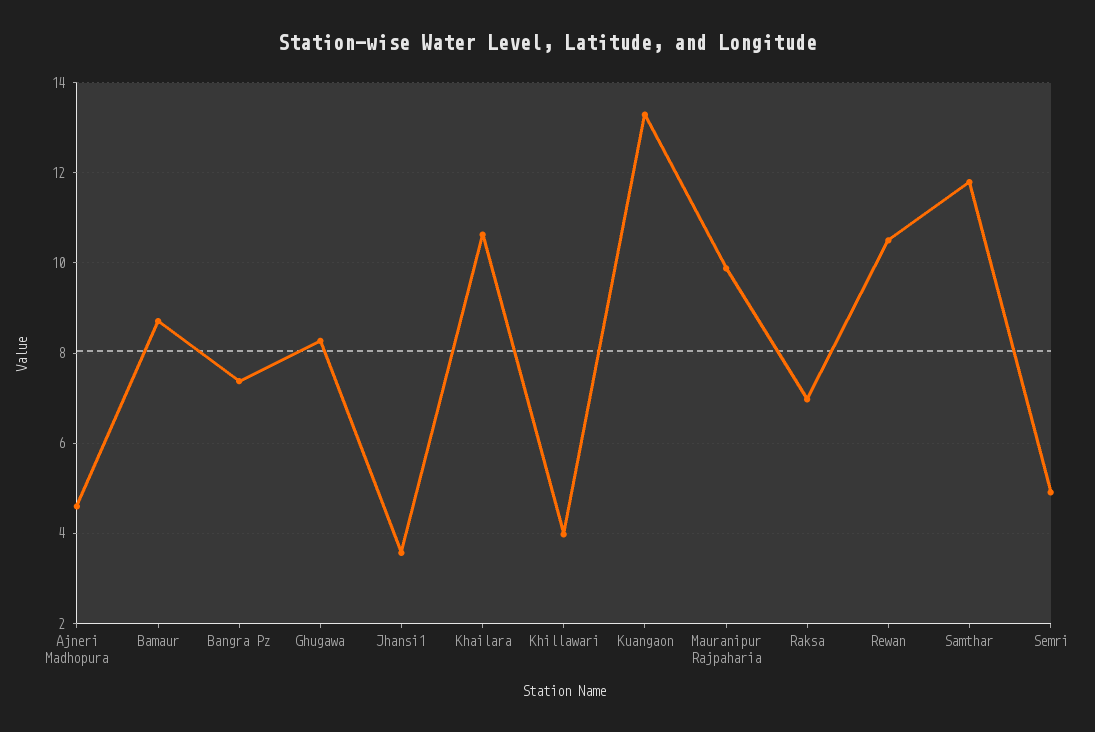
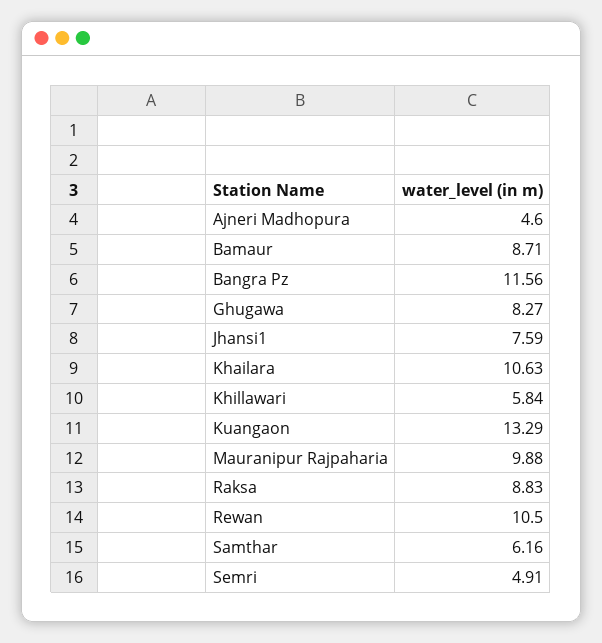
Bangra Pz: 7.4 -> 11.56
Jhansi1: 3.6 -> 7.59
Khillawari: 4 -> 5.84
Raksa: 7 -> 8.83
Samthar: 11.8 -> 6.16

